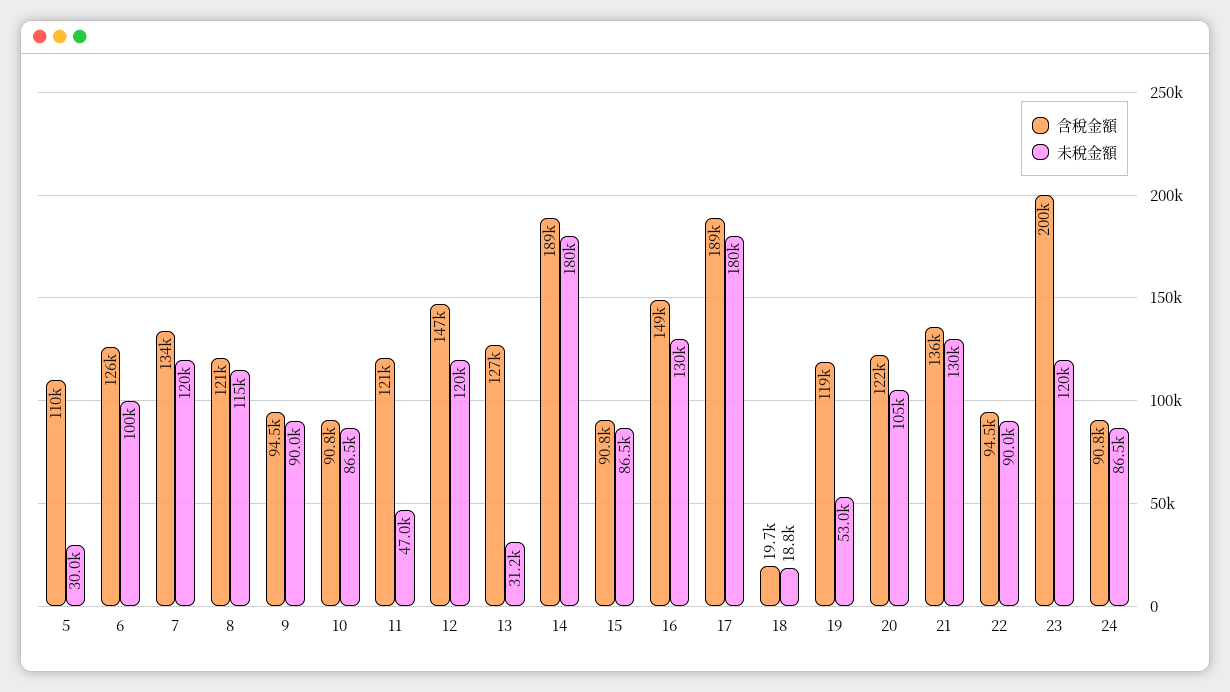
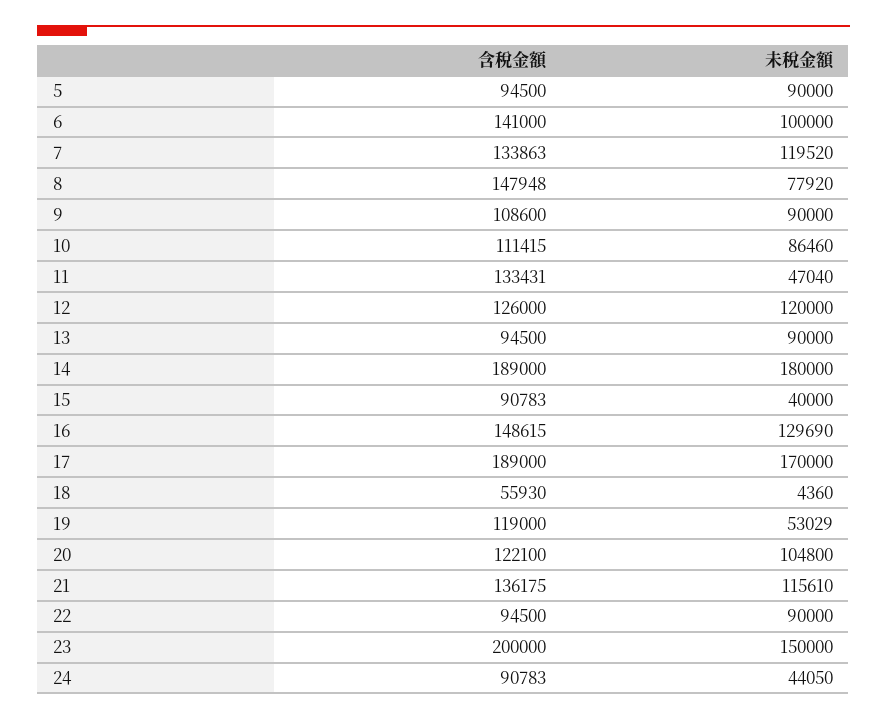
含稅金額, 5: 110000 -> 94500
未稅金額, 5: 30000 -> 90000
含稅金額, 6: 126000 -> 141000
含稅金額, 8: 121000 -> 147948
未稅金額, 8: 115000 -> 77920
含稅金額, 9: 94500 -> 108600
含稅金額, 10: 90800 -> 111415
含稅金額, 11: 121000 -> 133431
含稅金額, 12: 147000 -> 126000
含稅金額, 13: 127000 -> 94500
未稅金額, 13: 31200 -> 90000
未稅金額, 15: 86500 -> 40000
未稅金額, 17: 180000 -> 170000
含稅金額, 18: 19700 -> 55930
未稅金額, 18: 18800 -> 4360
未稅金額, 21: 130000 -> 115610
未稅金額, 23: 120000 -> 150000
未稅金額, 24: 86500 -> 44050

